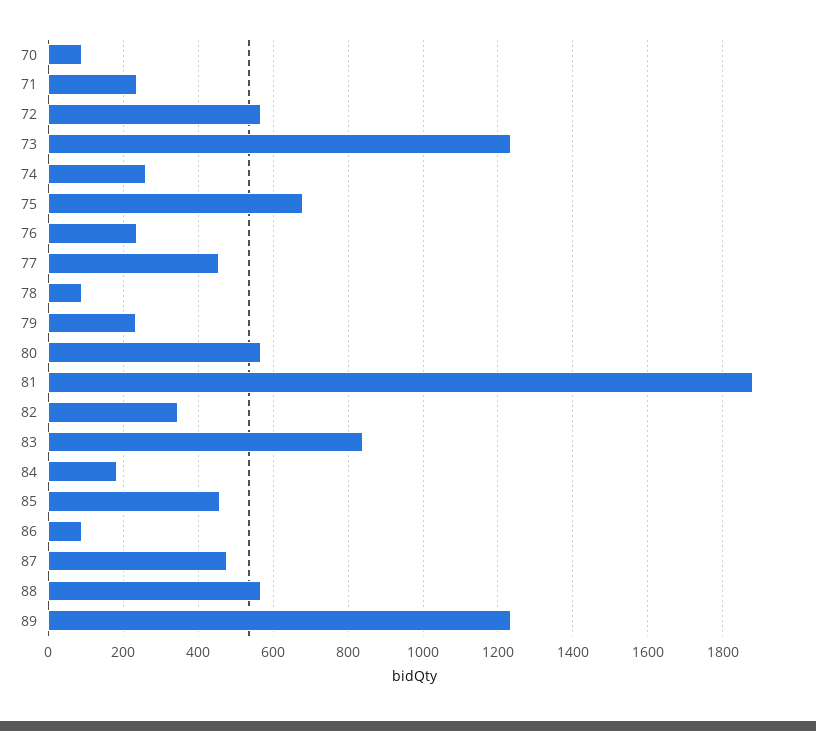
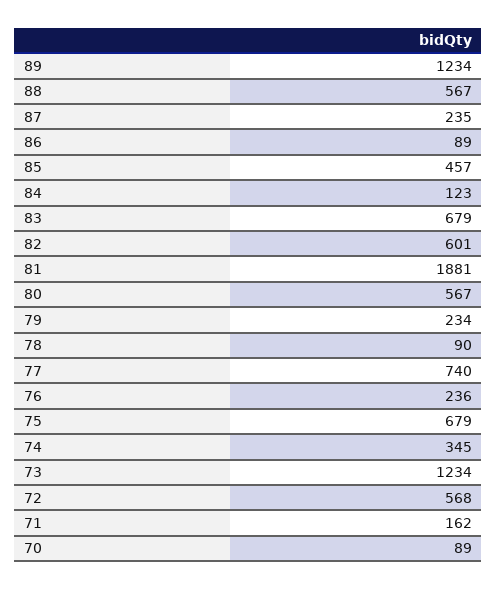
71: 240 -> 162
74: 260 -> 345
77: 460 -> 740
82: 340 -> 601
83: 840 -> 679
84: 180 -> 123
87: 480 -> 235

